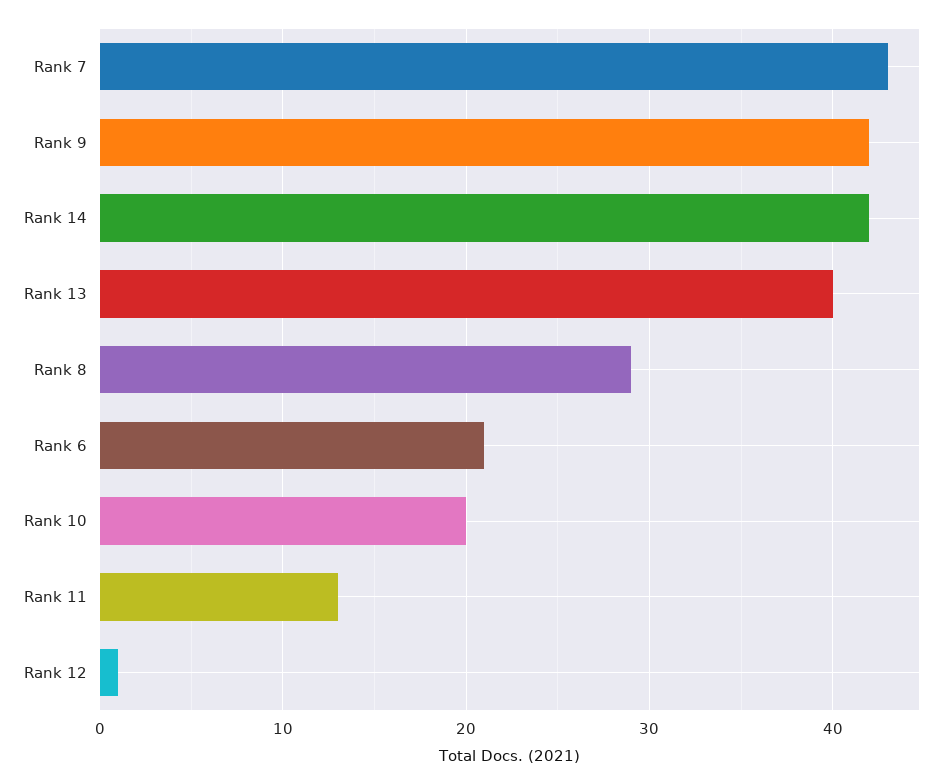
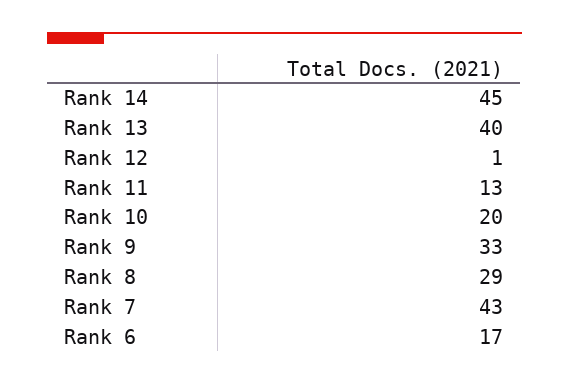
Rank 9: 42 -> 33
Rank 14: 42 -> 45
Rank 6: 21 -> 17

